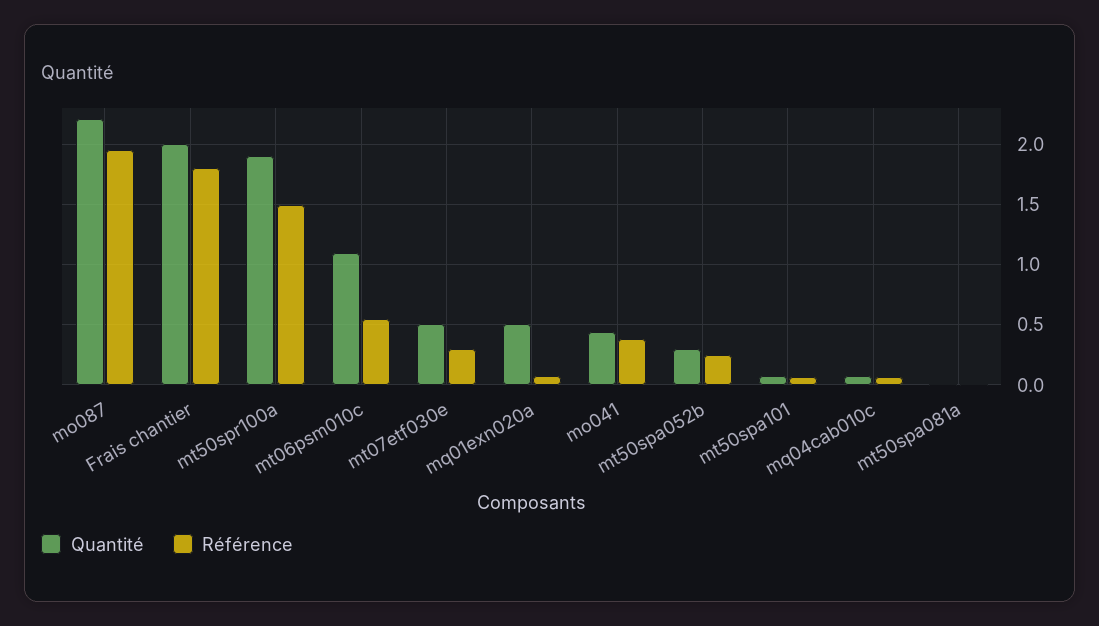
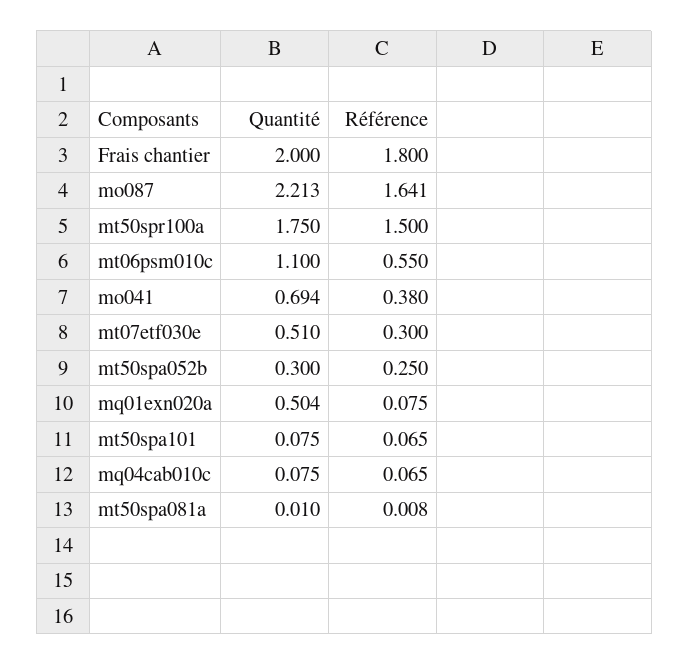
Référence, mo087: 1.95 -> 1.641
Quantité, mt50spr100a: 1.9 -> 1.75
Quantité, mo041: 0.45 -> 0.694

